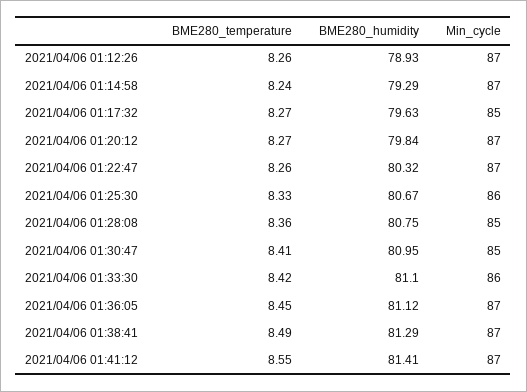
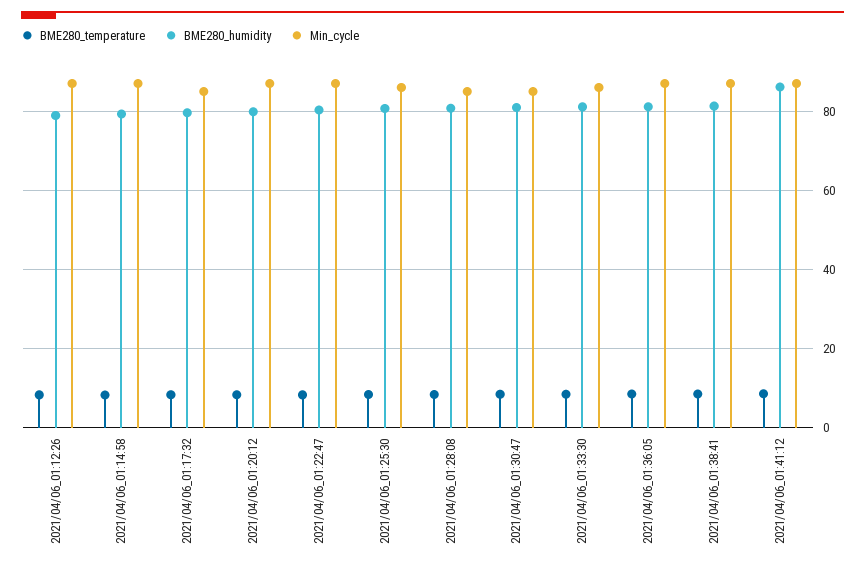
BME280_humidity, 2021/04/06 01:41:12: 81.41 -> 86

